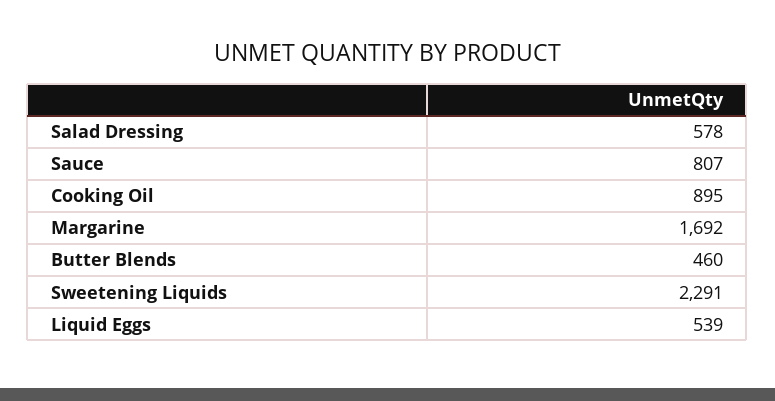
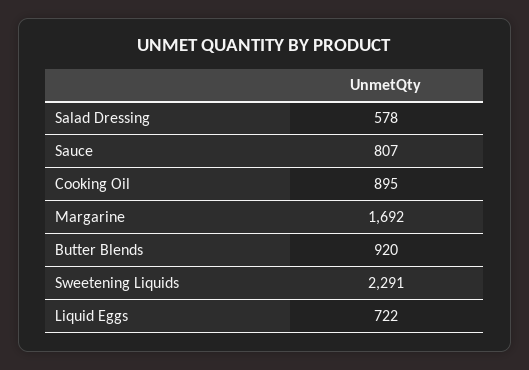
Butter Blends: 460 -> 920
Liquid Eggs: 539 -> 722

